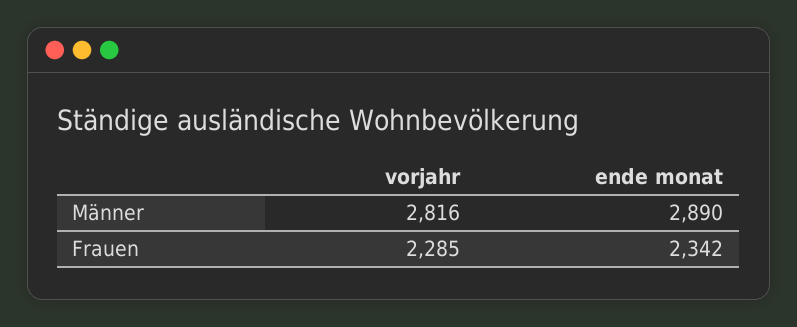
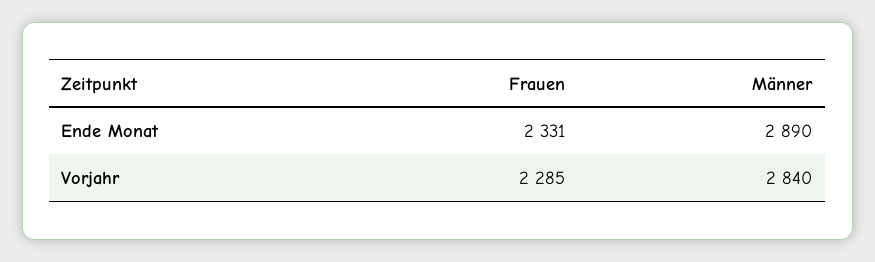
vorjahr, Männer: 2816 -> 2840
ende monat, Frauen: 2342 -> 2331

